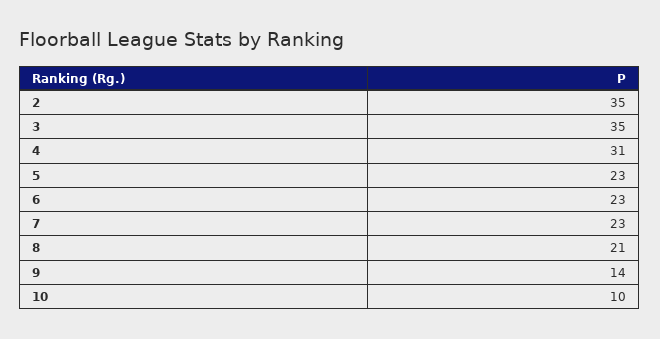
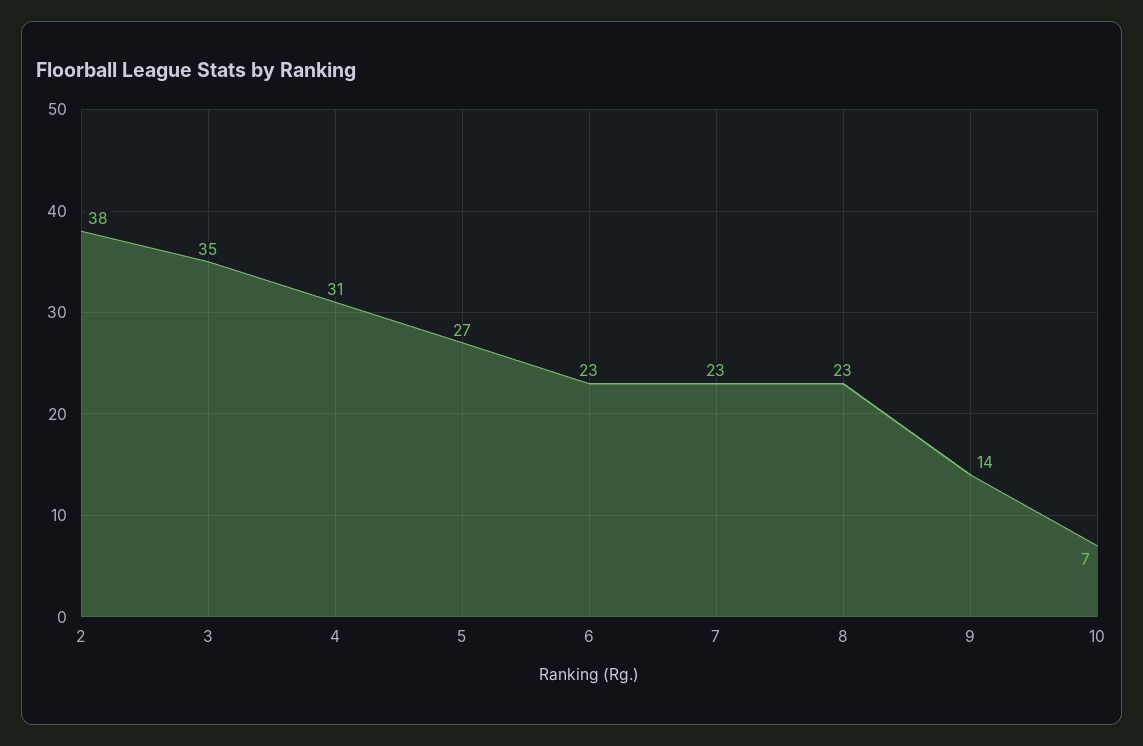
2: 35 -> 38
5: 23 -> 27
8: 21 -> 23
10: 10 -> 7

